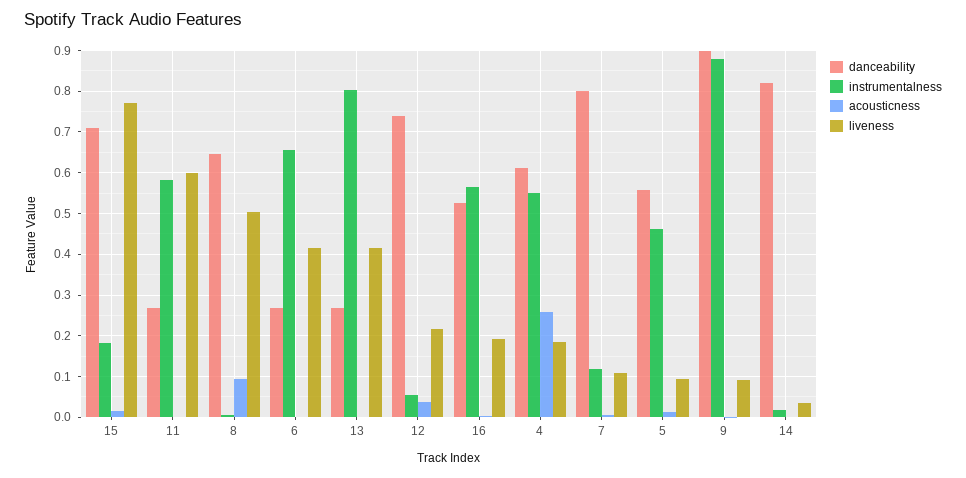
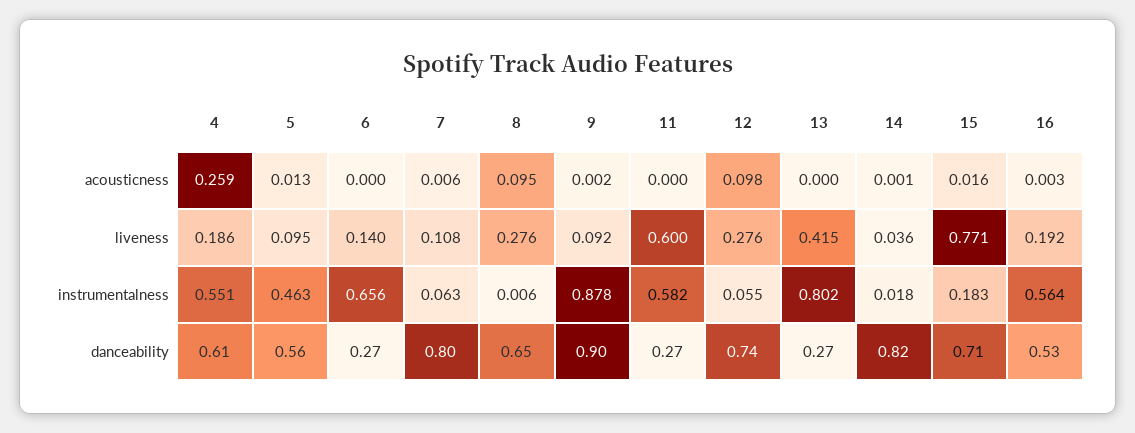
liveness, 8: 0.5 -> 0.276
liveness, 6: 0.42 -> 0.14
acousticness, 12: 0.04 -> 0.098
liveness, 12: 0.22 -> 0.276
instrumentalness, 7: 0.12 -> 0.063

